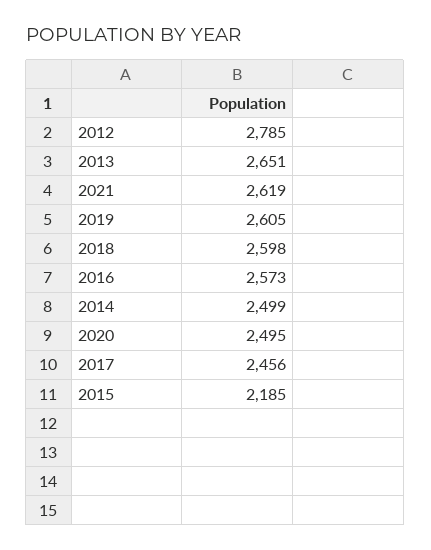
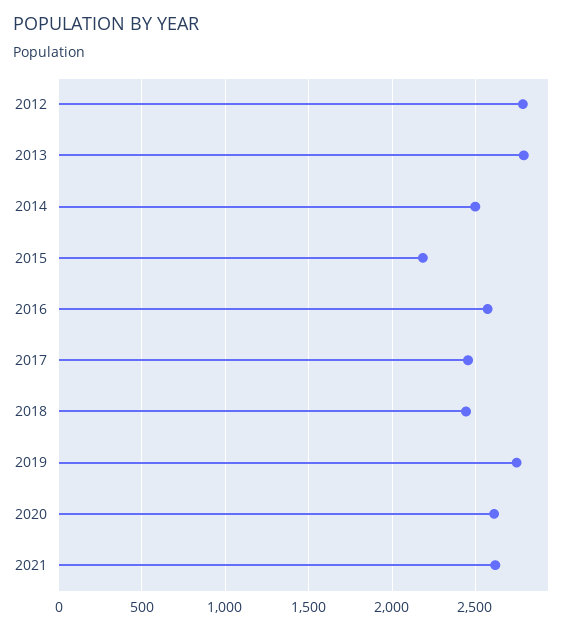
2013: 2651 -> 2800
2019: 2605 -> 2750
2018: 2598 -> 2450
2020: 2495 -> 2600

